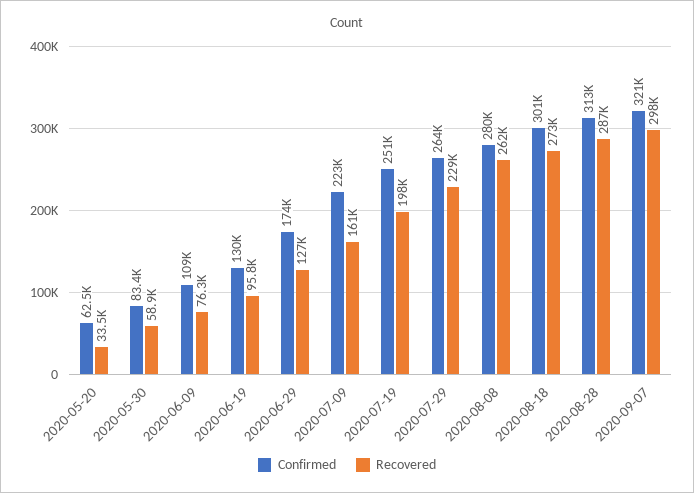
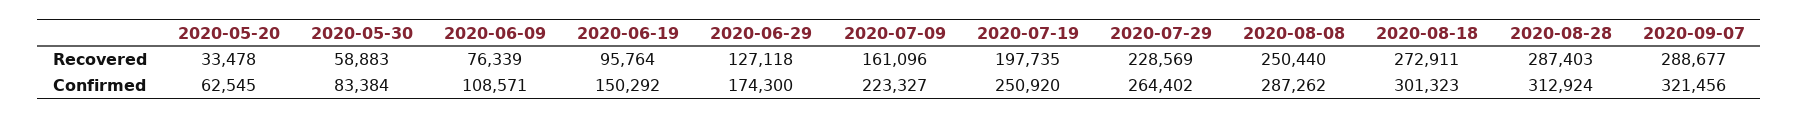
Confirmed, 2020-06-19: 130000 -> 150292
Confirmed, 2020-08-08: 280000 -> 287262
Recovered, 2020-08-08: 262000 -> 250440
Recovered, 2020-09-07: 298000 -> 288677

